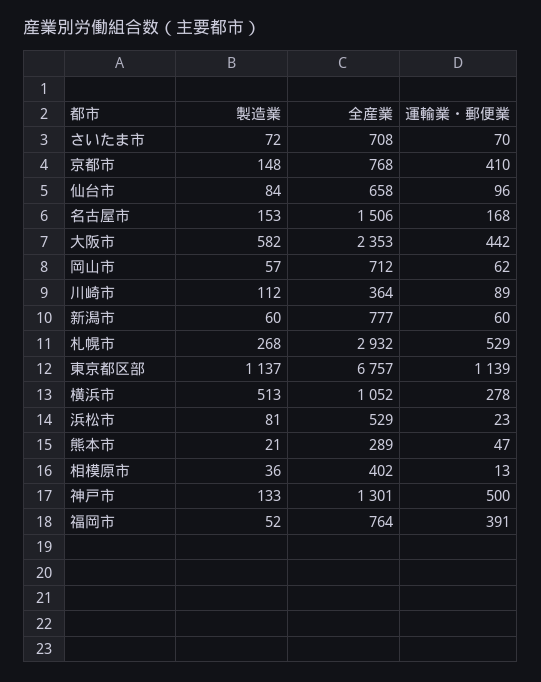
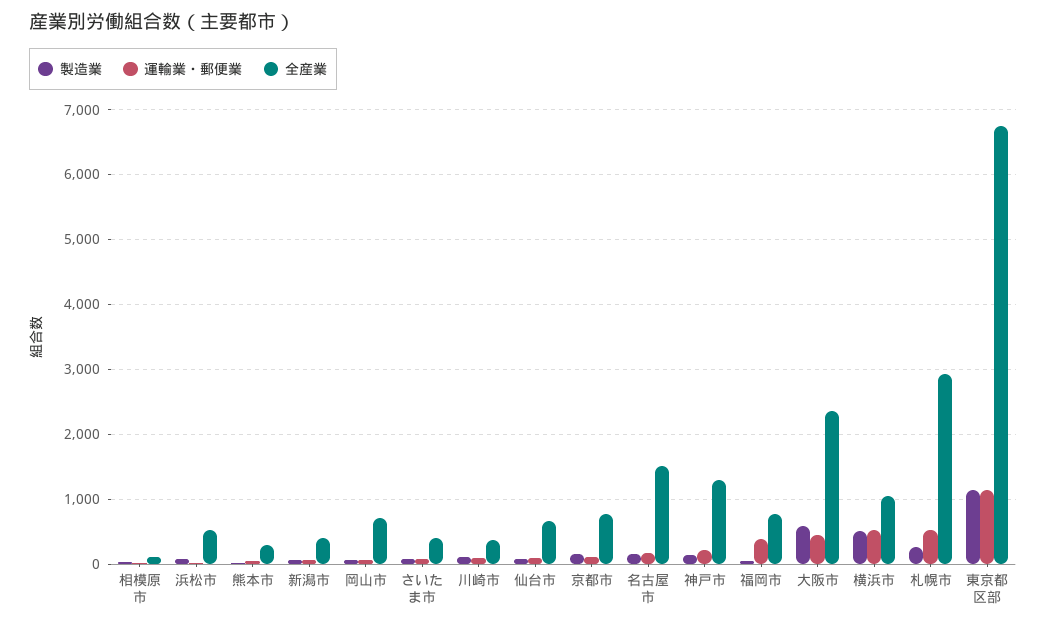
全産業, さいたま市: 708 -> 400
運輸業・郵便業, 京都市: 410 -> 100
全産業, 新潟市: 777 -> 400
運輸業・郵便業, 横浜市: 278 -> 500
全産業, 相模原市: 402 -> 100
運輸業・郵便業, 神戸市: 500 -> 200

